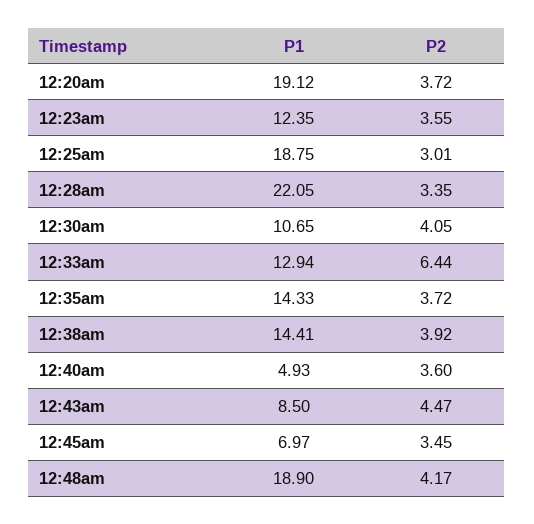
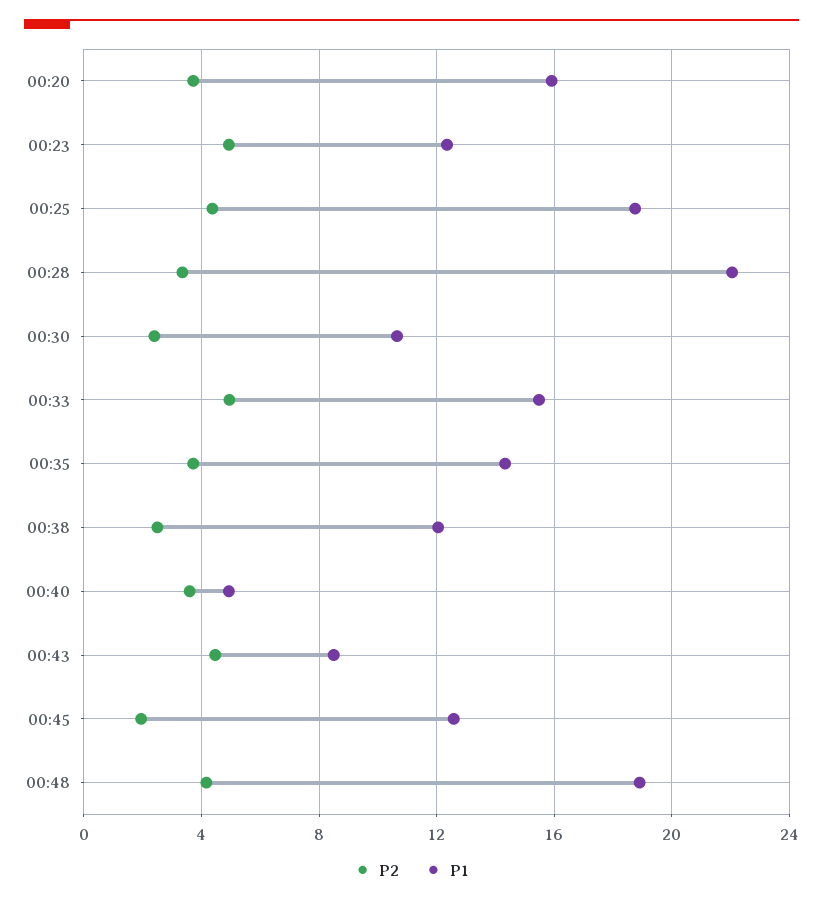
P1, 12:20am: 19.12 -> 16
P2, 12:23am: 3.55 -> 5
P2, 12:25am: 3.01 -> 4.5
P2, 12:30am: 4.05 -> 2.5
P1, 12:33am: 12.94 -> 15.5
P2, 12:33am: 6.44 -> 5
P1, 12:38am: 14.41 -> 12
P2, 12:38am: 3.92 -> 2.5
P1, 12:45am: 6.97 -> 12.5
P2, 12:45am: 3.45 -> 2

